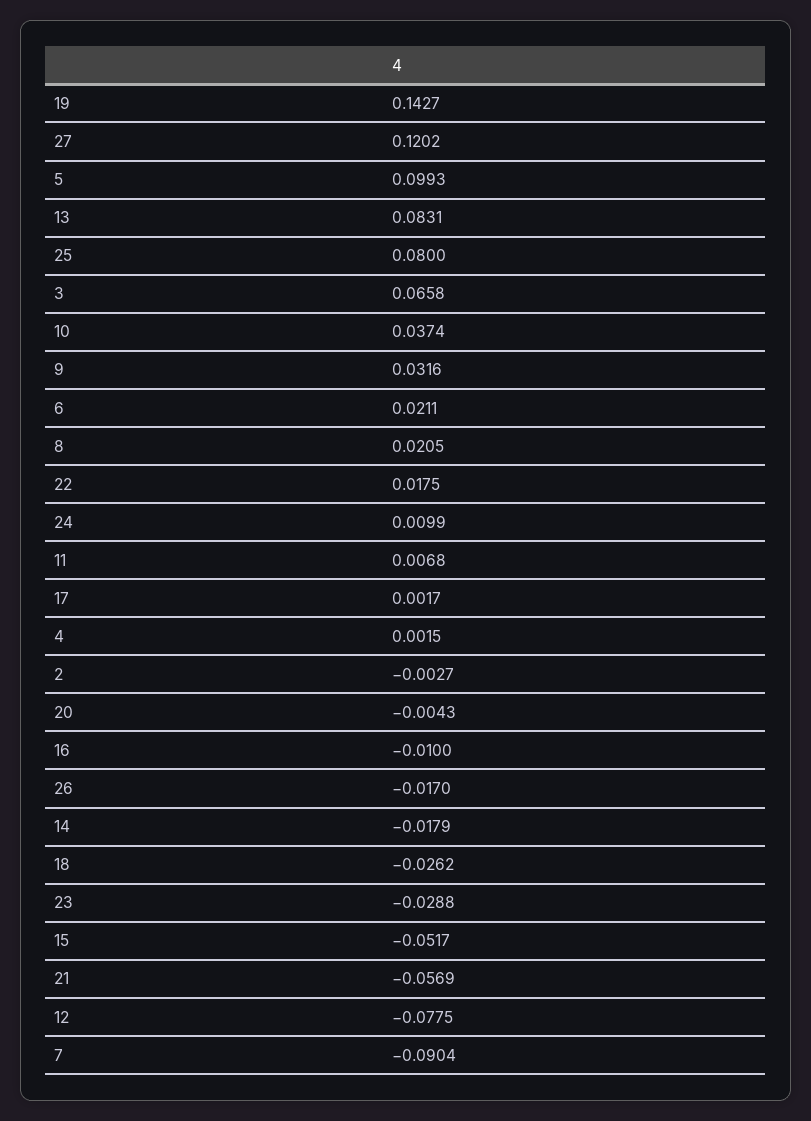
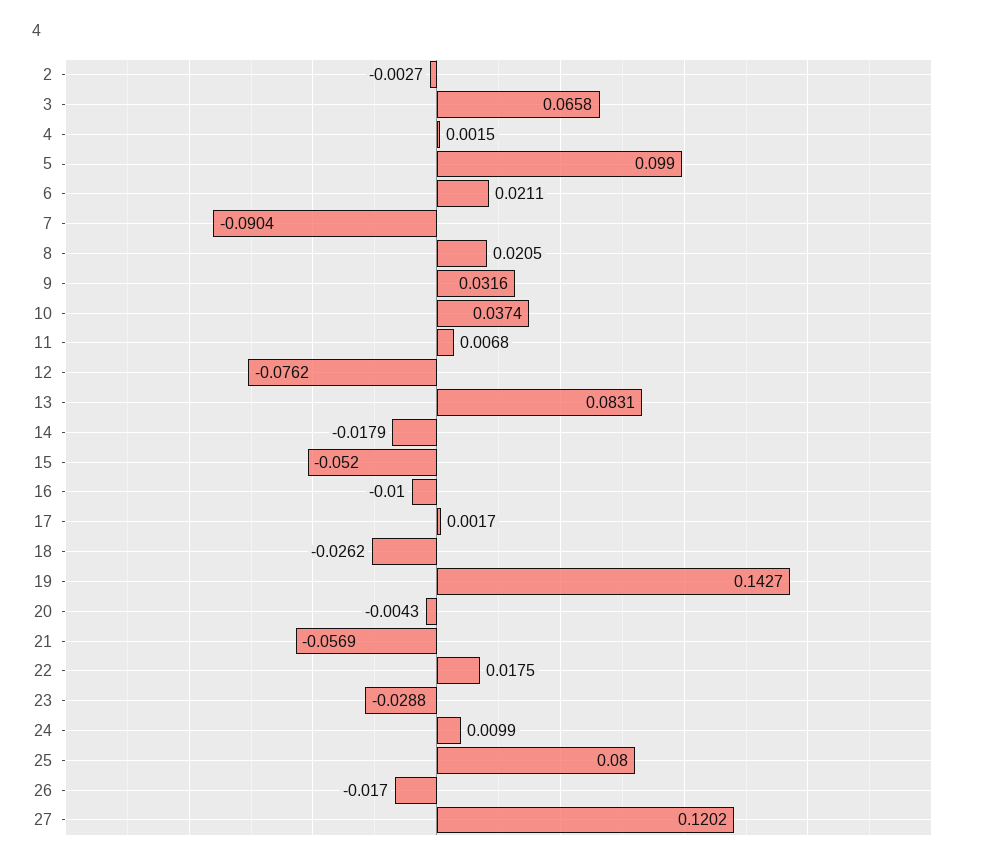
5: 0.0993 -> 0.099
15: -0.0517 -> -0.052
12: -0.0775 -> -0.0762

